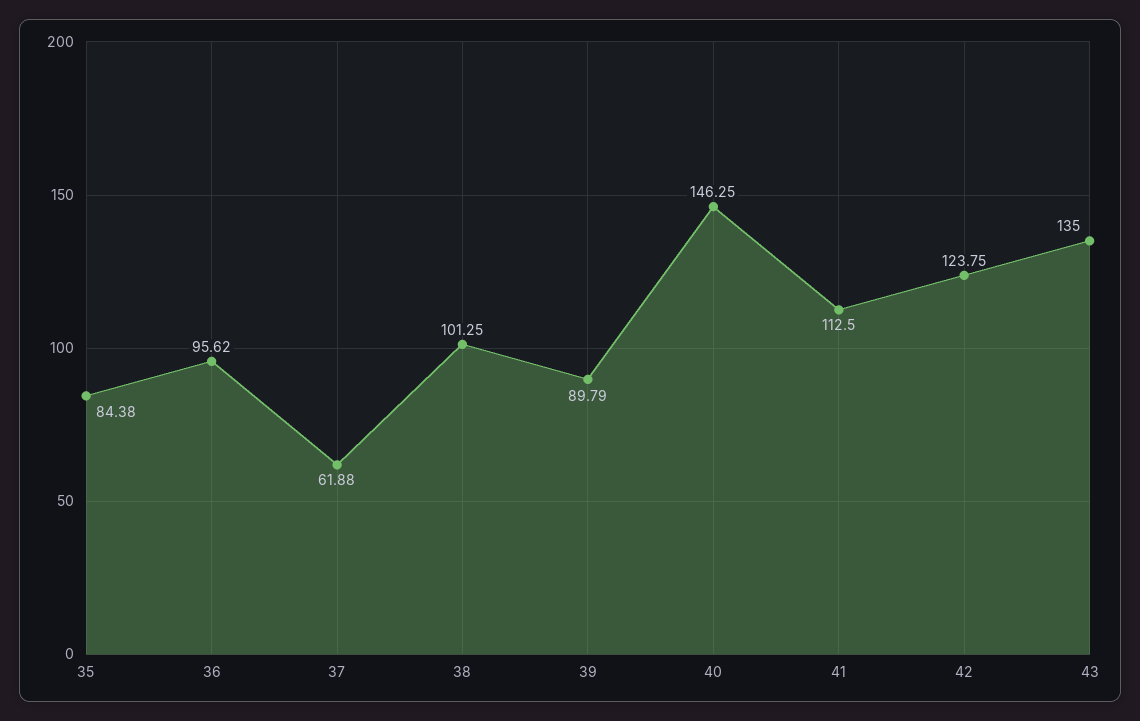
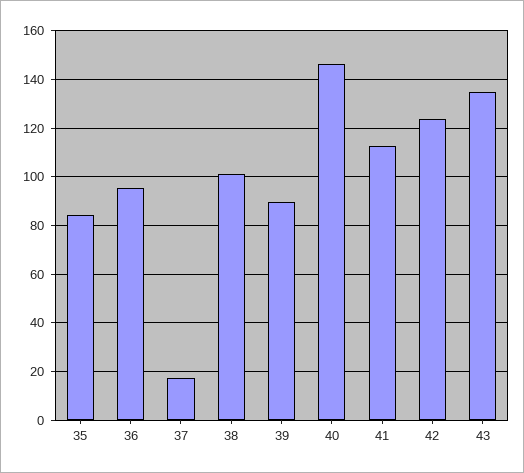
37: 61.88 -> 17.5

